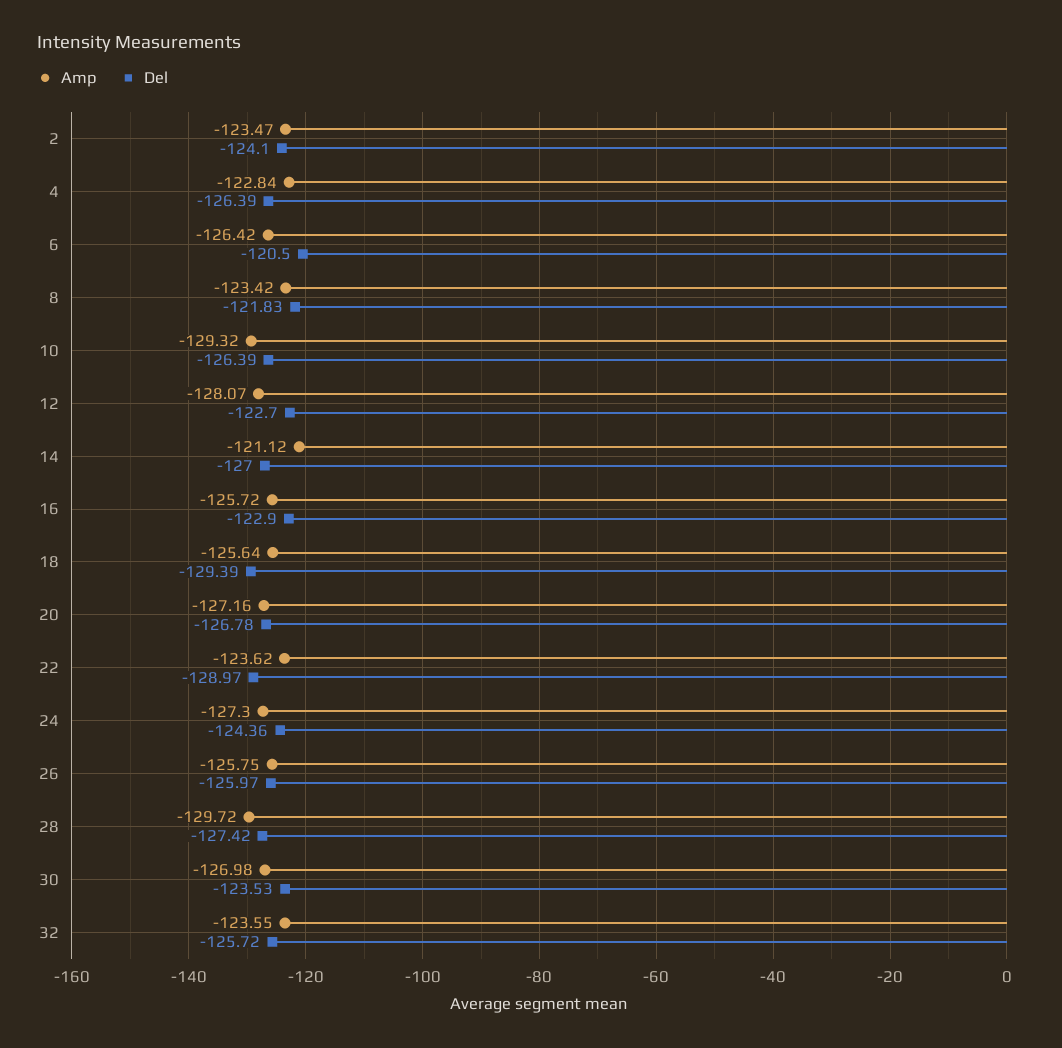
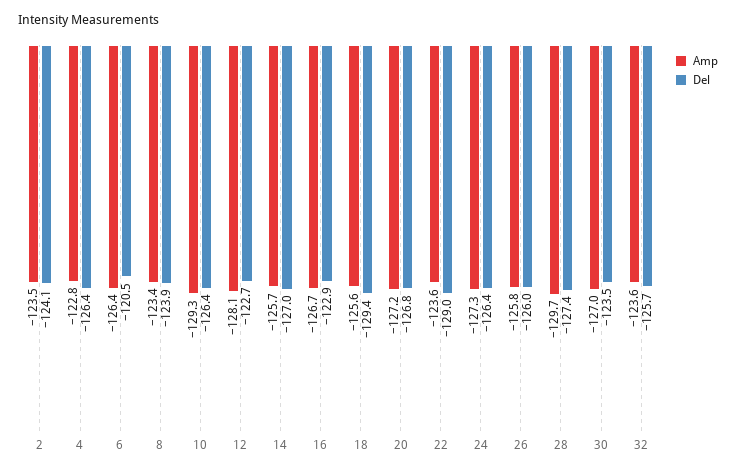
Del, 8: -121.83 -> -123.9
Amp, 14: -121.12 -> -125.7
Amp, 16: -125.72 -> -126.7
Del, 24: -124.36 -> -126.4

